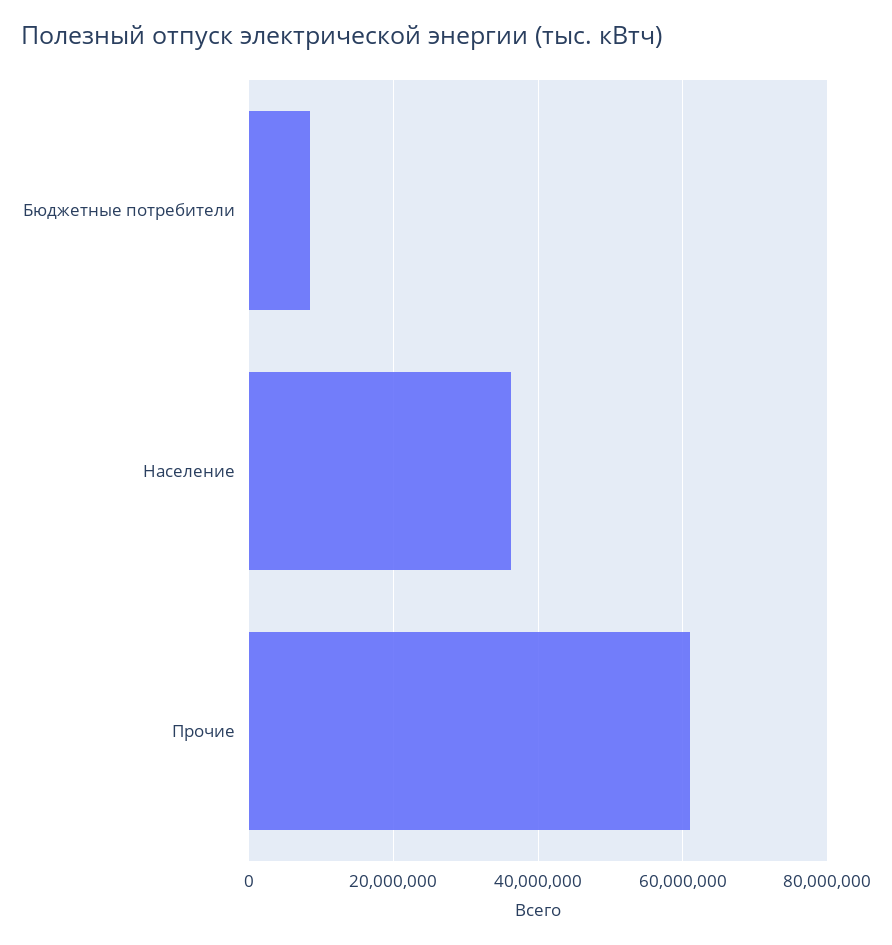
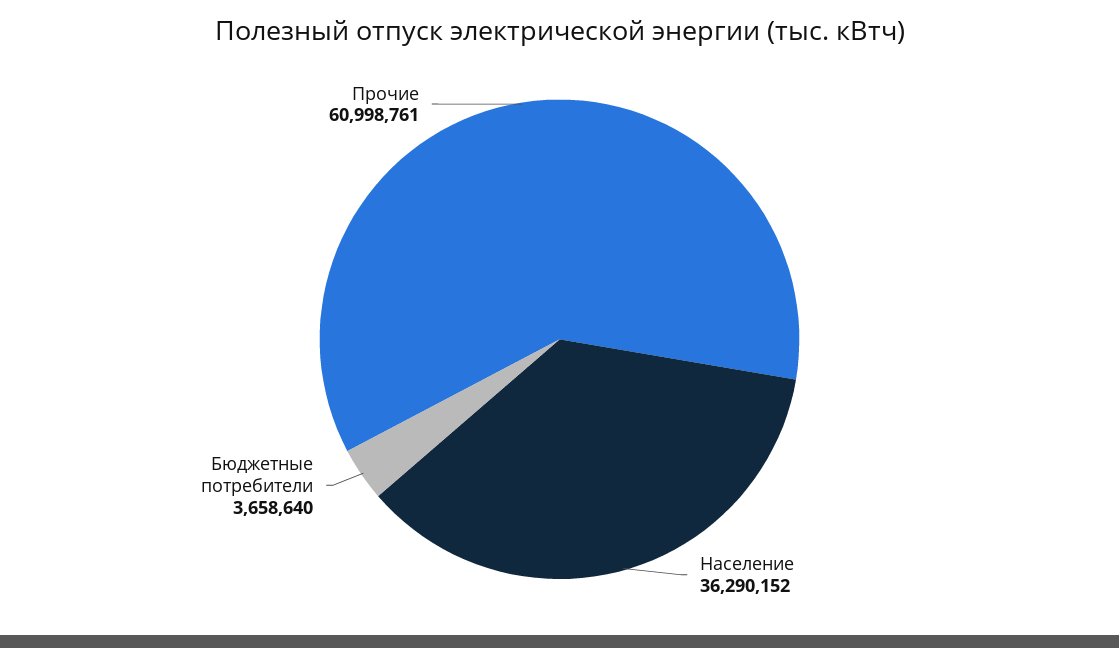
Бюджетные потребители: 8000000 -> 3658640

